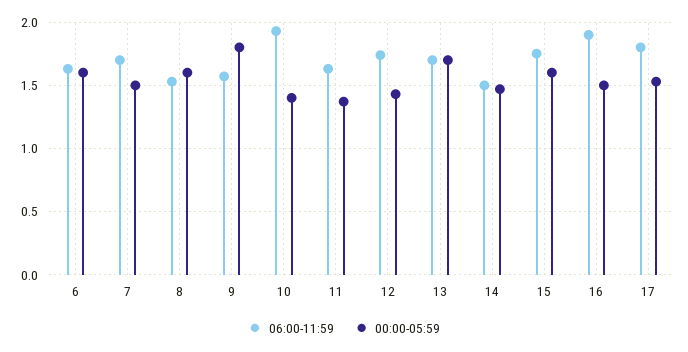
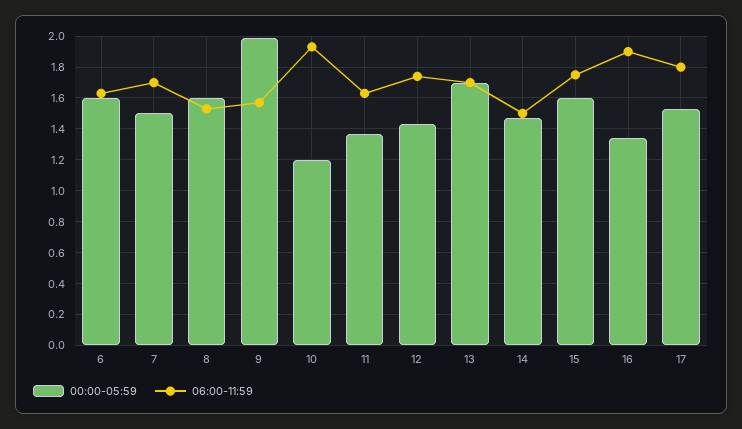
00:00-05:59, 9: 1.8 -> 2
00:00-05:59, 10: 1.4 -> 1.2
00:00-05:59, 16: 1.5 -> 1.35

